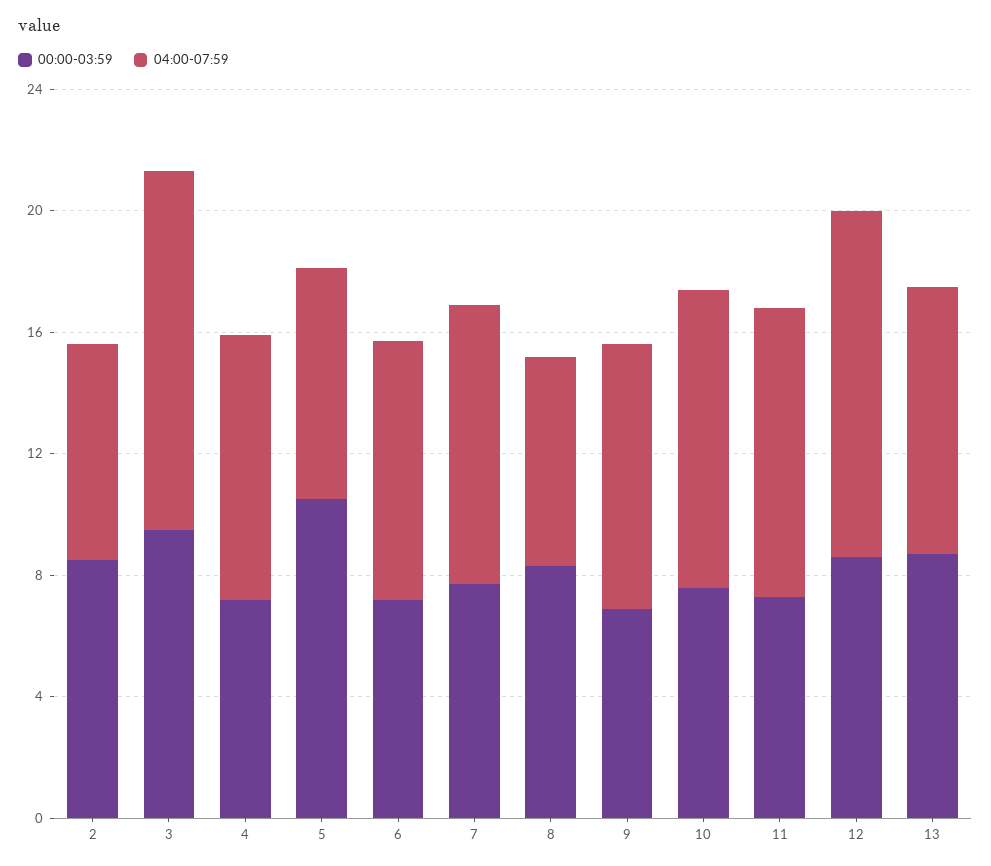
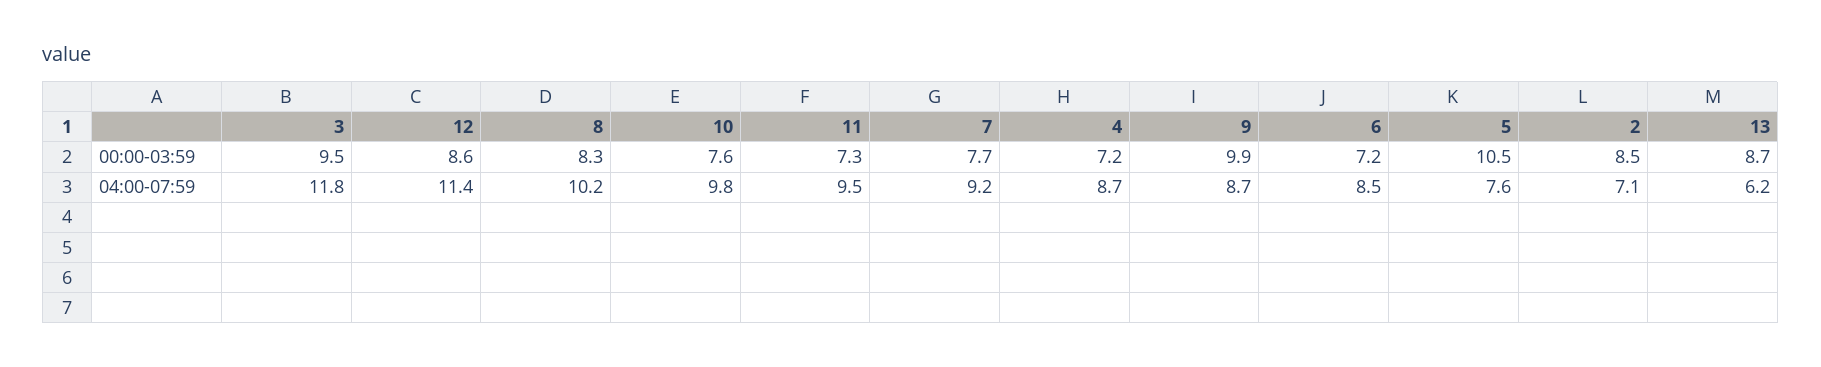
04:00-07:59, 8: 7 -> 10.2
00:00-03:59, 9: 7 -> 9.9
04:00-07:59, 13: 9 -> 6.2

